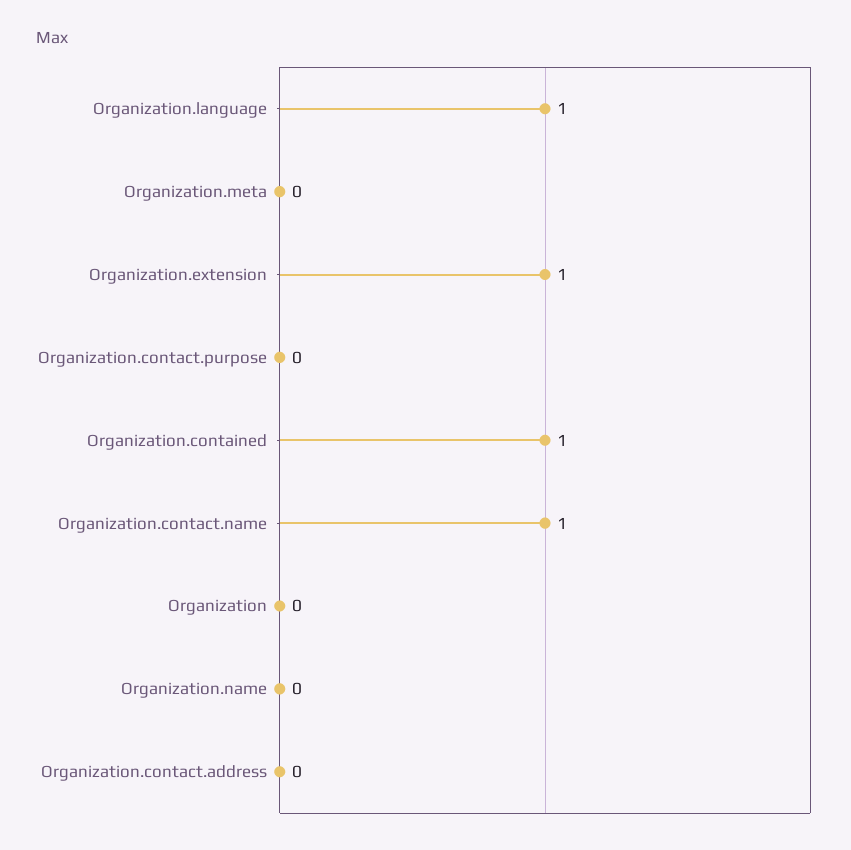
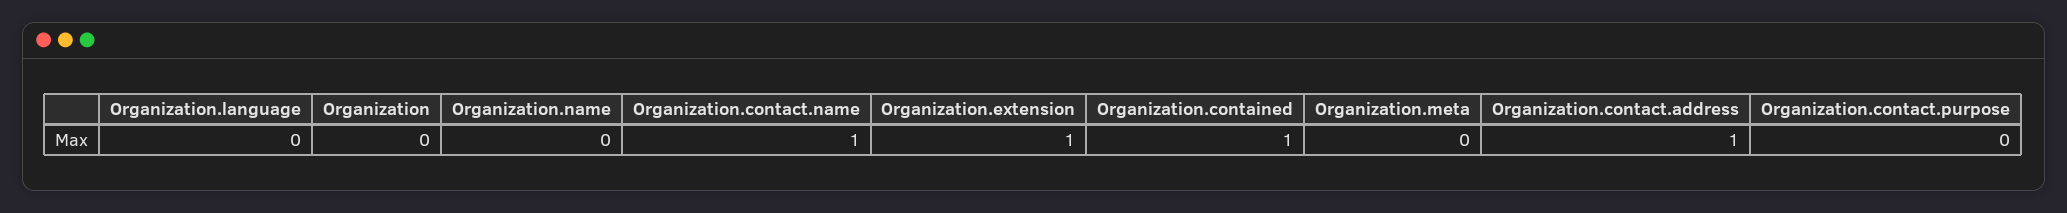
Organization.language: 1 -> 0
Organization.contact.address: 0 -> 1

